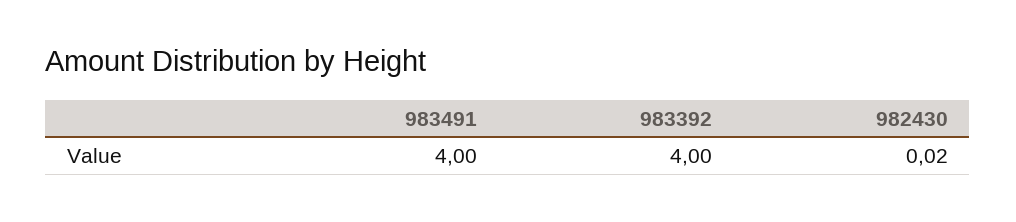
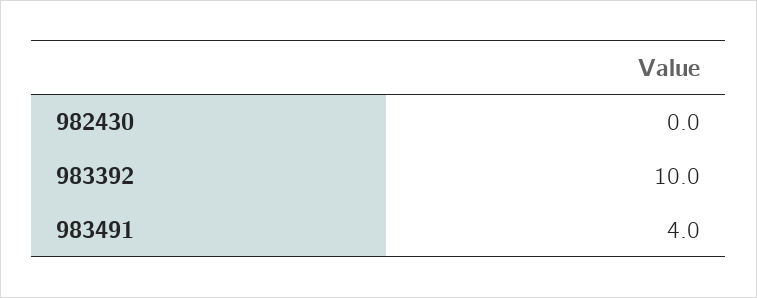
983392: 4 -> 10

